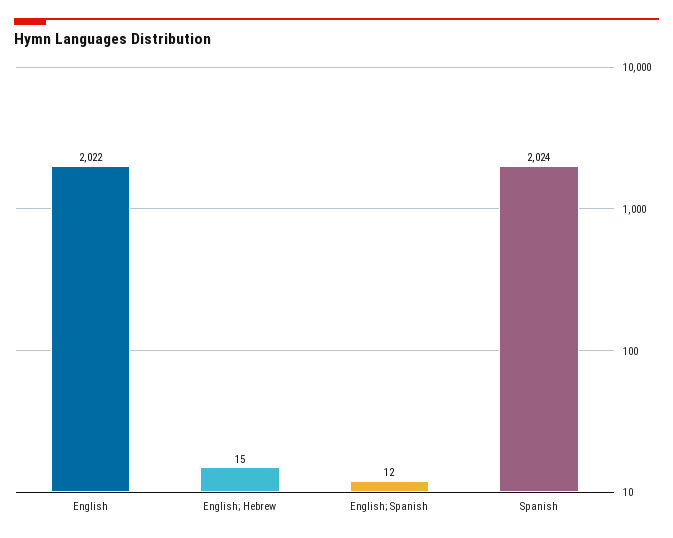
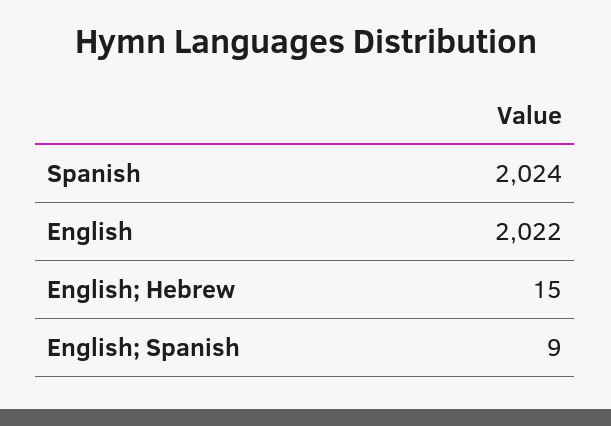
English; Spanish: 12 -> 9

